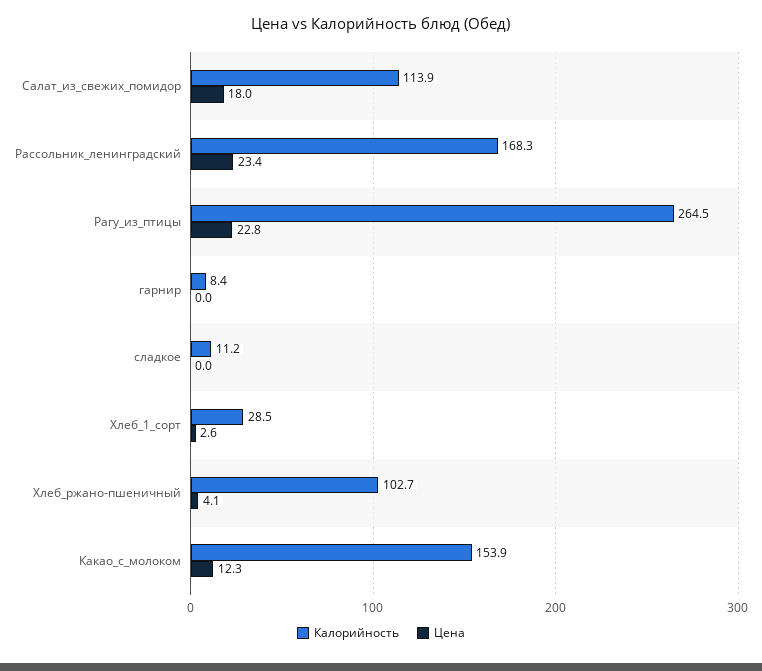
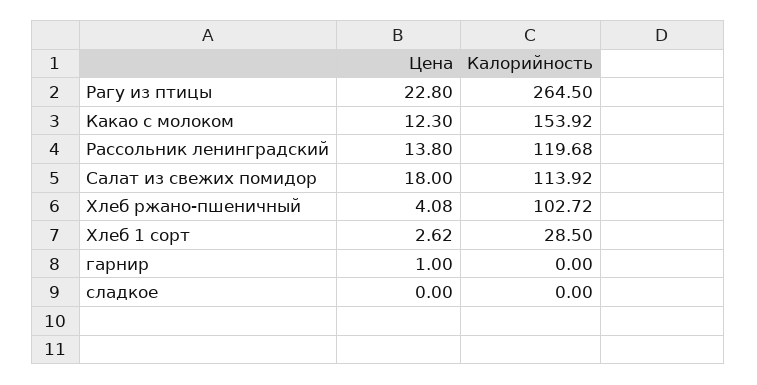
Калорийность, Рассольник_ленинградский: 168.3 -> 119.68
Цена, Рассольник_ленинградский: 23.4 -> 13.8
Калорийность, гарнир: 8.4 -> 0
Цена, гарнир: 0 -> 1
Калорийность, сладкое: 11.2 -> 0

